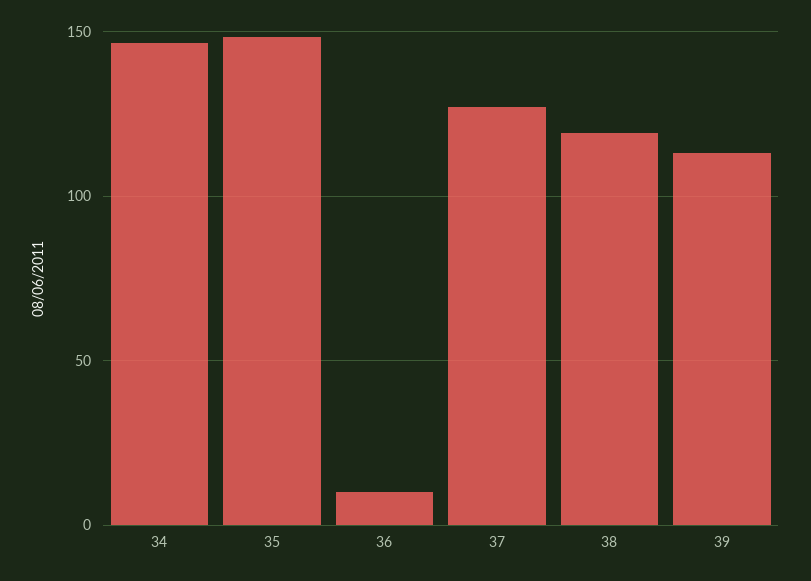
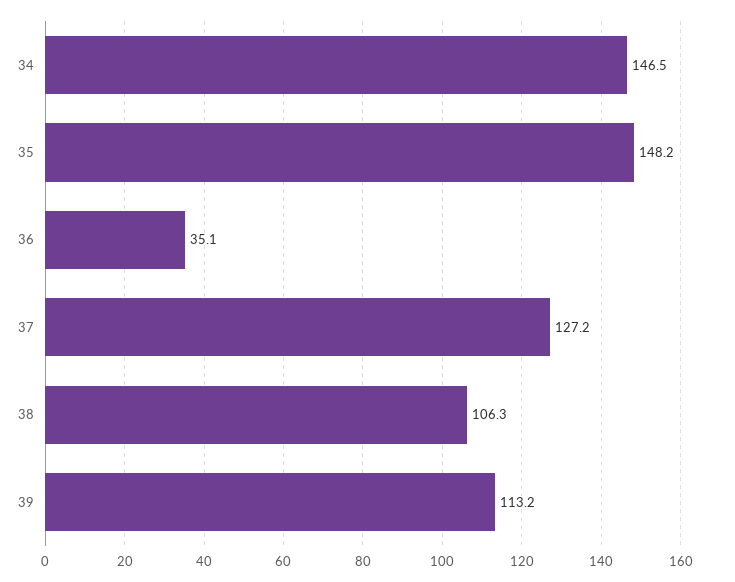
36: 10 -> 35.1
38: 120 -> 106.3

